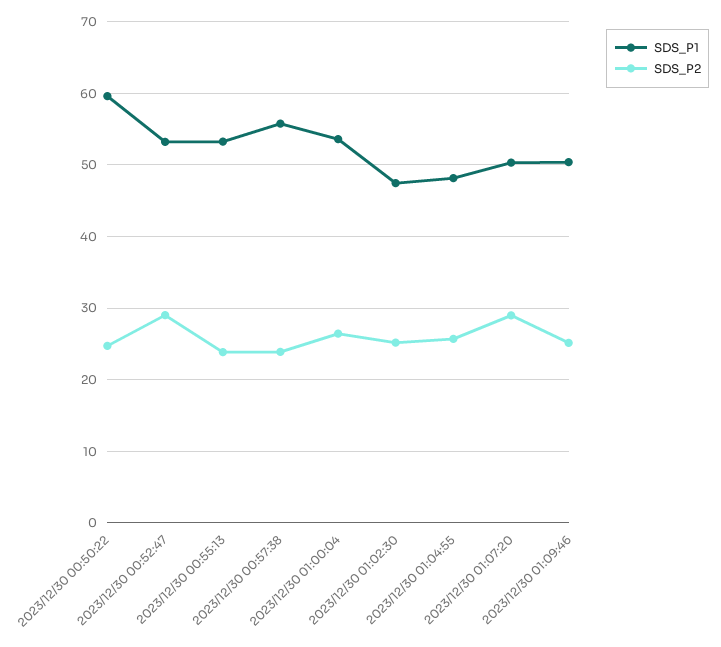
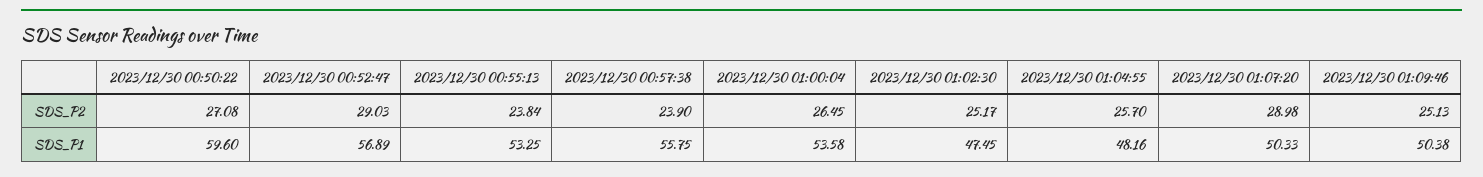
SDS_P2, 2023/12/30 00:50:22: 25 -> 27.08
SDS_P1, 2023/12/30 00:52:47: 53 -> 56.89

